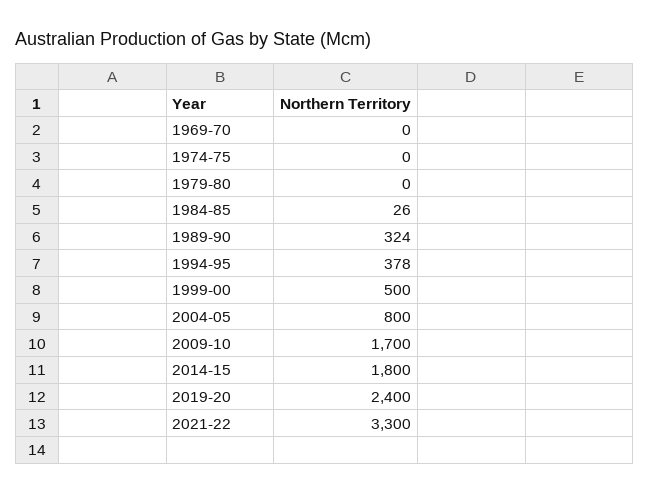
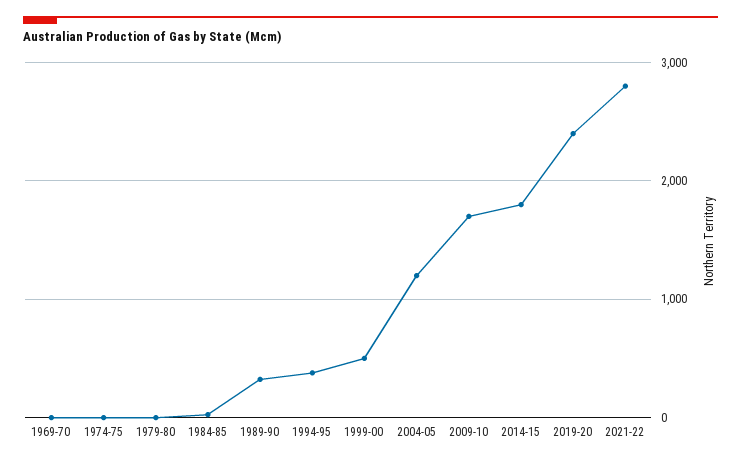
2004-05: 800 -> 1200
2021-22: 3300 -> 2800

